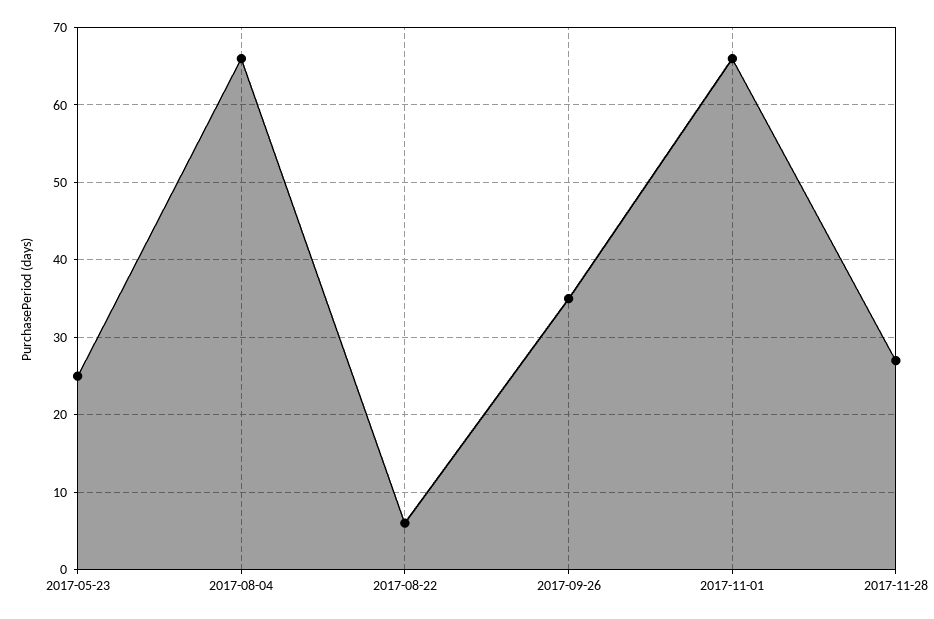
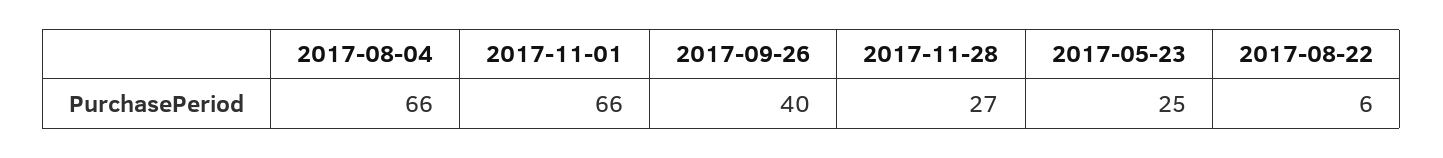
2017-09-26: 35 -> 40

